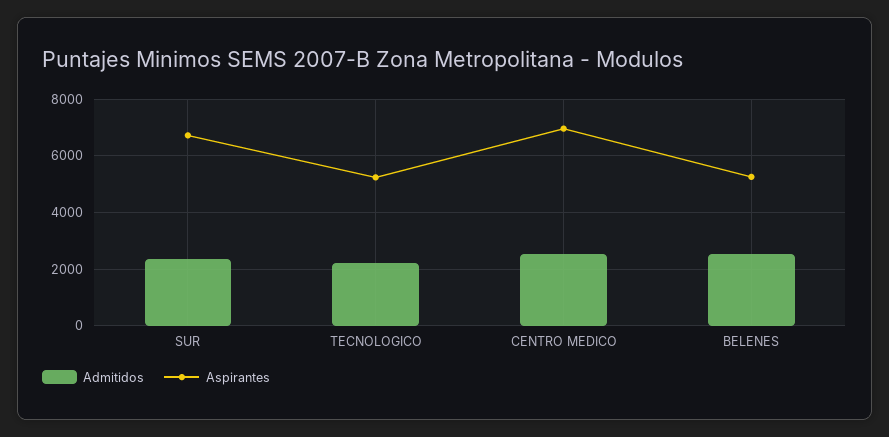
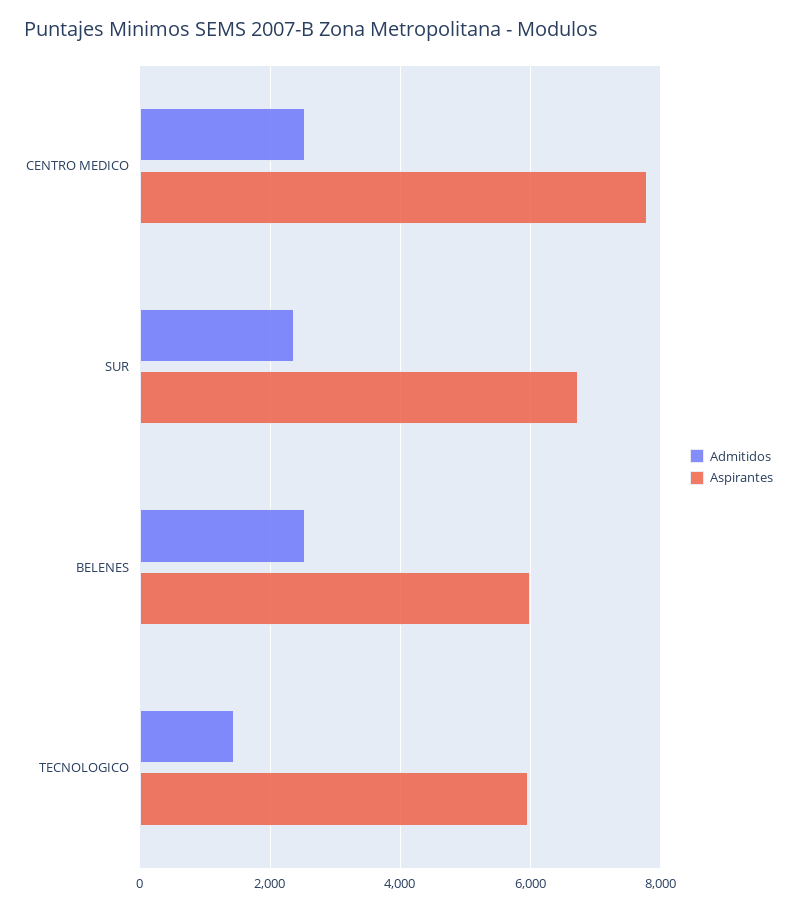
Admitidos, TECNOLOGICO: 2250 -> 1400
Aspirantes, TECNOLOGICO: 5250 -> 6000
Aspirantes, CENTRO MEDICO: 7000 -> 7800
Aspirantes, BELENES: 5250 -> 6000

